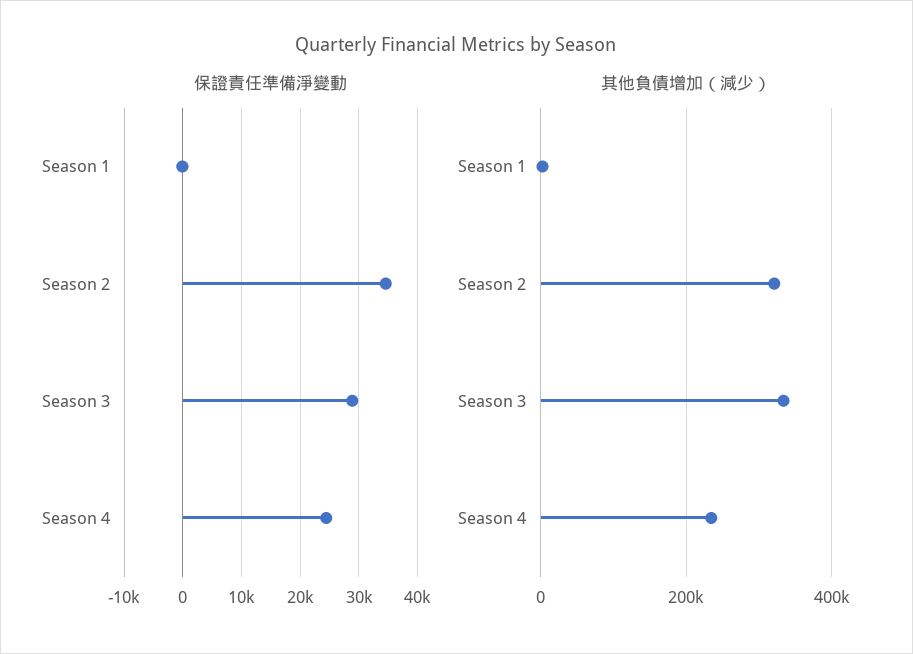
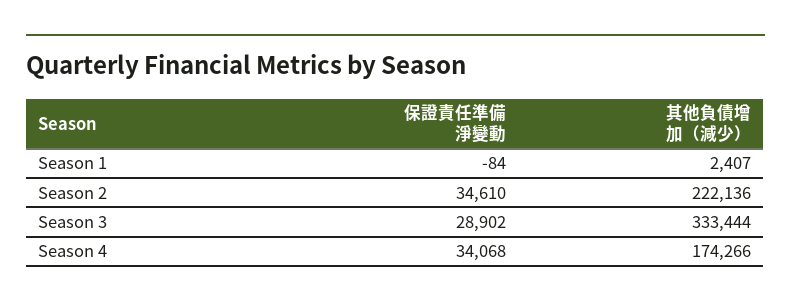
保證責任準備淨變動, Season 4: 24000 -> 34068
其他負債增加（減少）, Season 2: 320000 -> 222136
其他負債增加（減少）, Season 4: 240000 -> 174266

